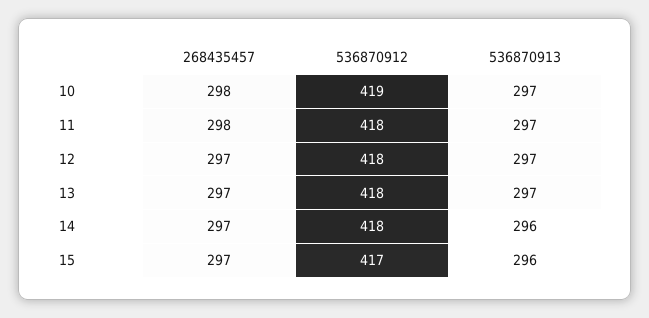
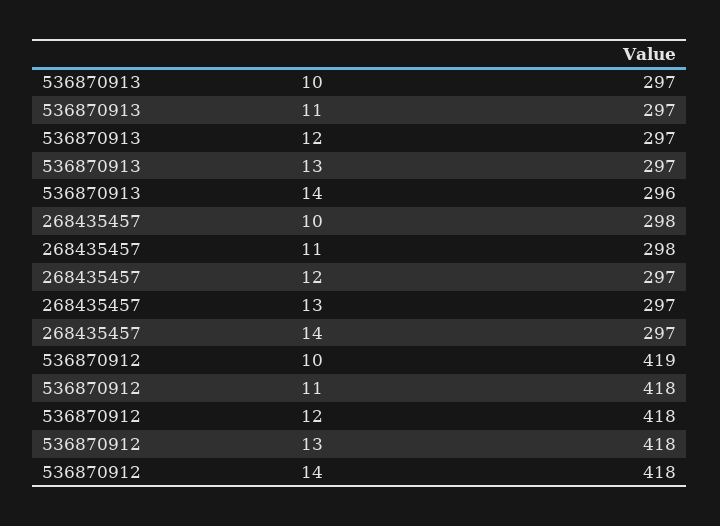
268435457, 15: 297 -> none
536870912, 15: 417 -> none
536870913, 15: 296 -> none

